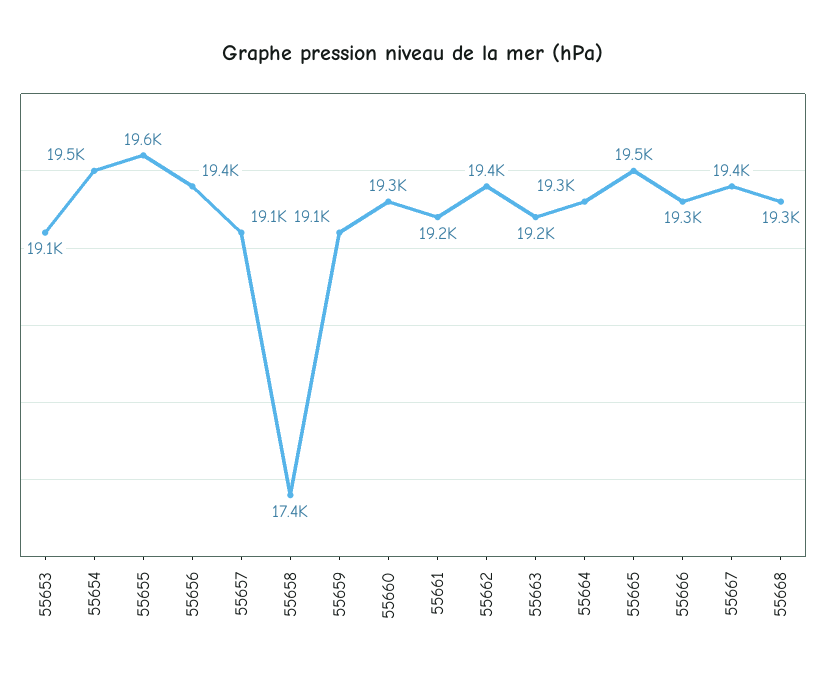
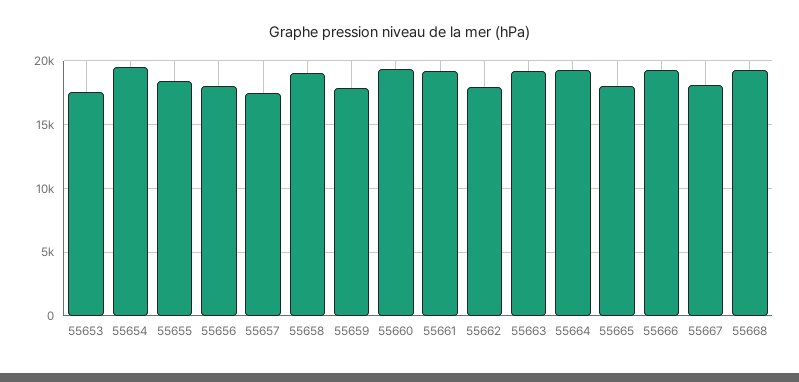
55653: 19100 -> 17500
55655: 19600 -> 18500
55656: 19400 -> 18000
55657: 19100 -> 17500
55658: 17400 -> 19000
55659: 19100 -> 18000
55662: 19400 -> 18000
55665: 19500 -> 18000
55667: 19400 -> 18000

